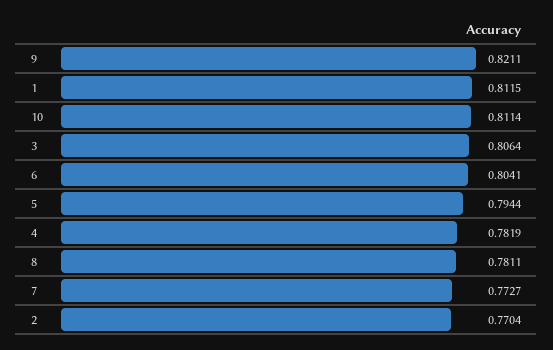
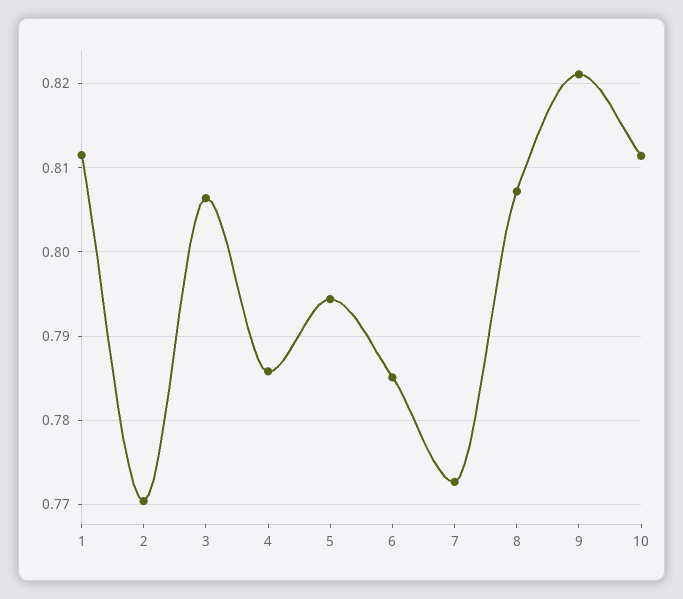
6: 0.8041 -> 0.785
4: 0.7819 -> 0.786
8: 0.7811 -> 0.807

